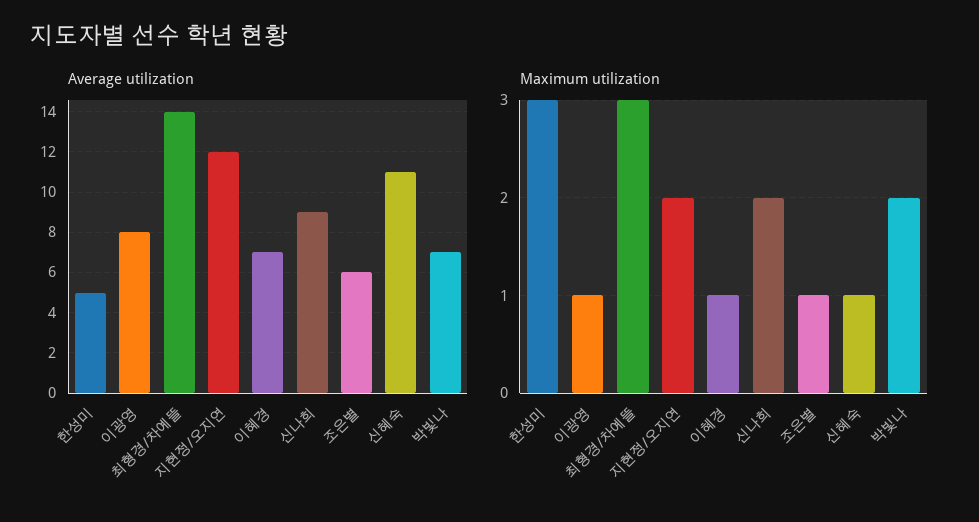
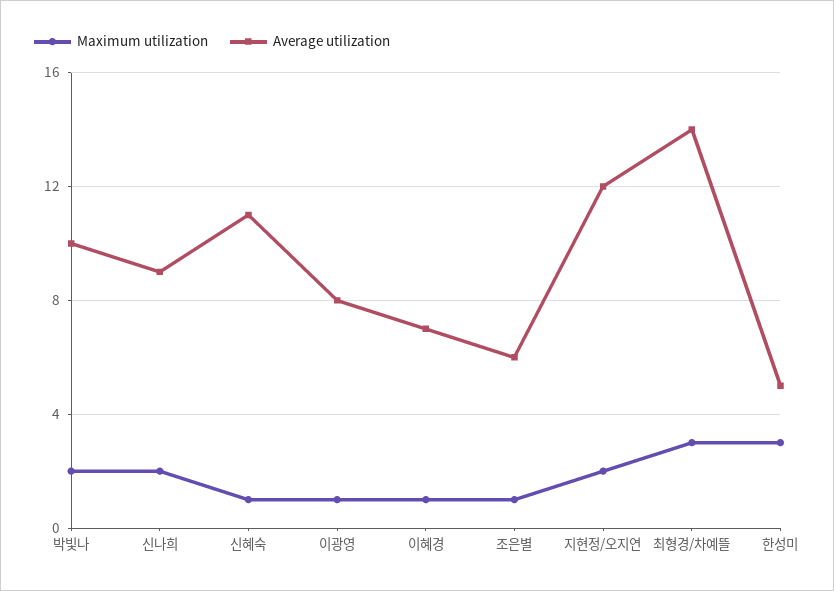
Average utilization, 박빛나: 7 -> 10

